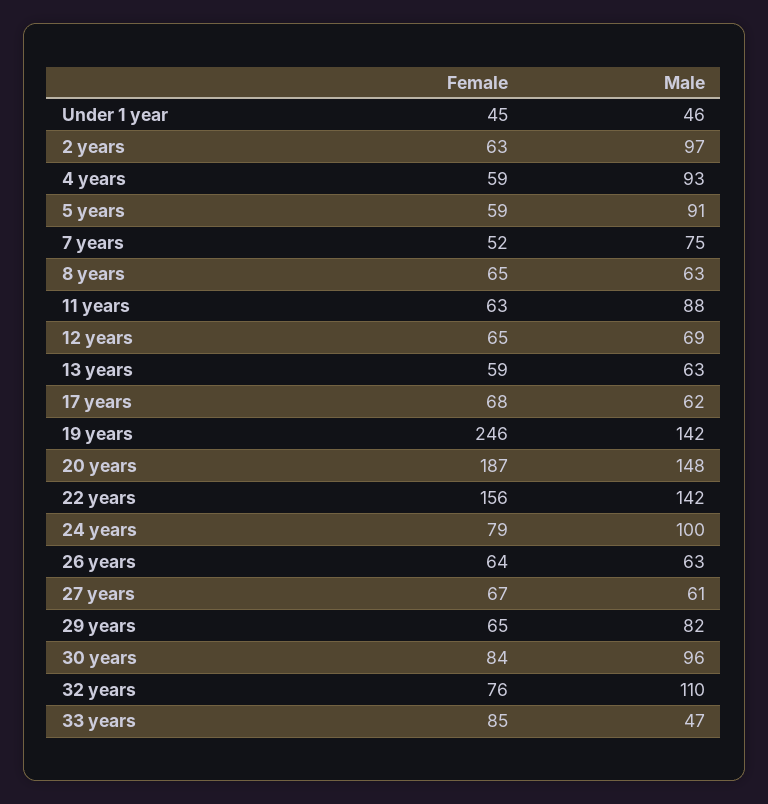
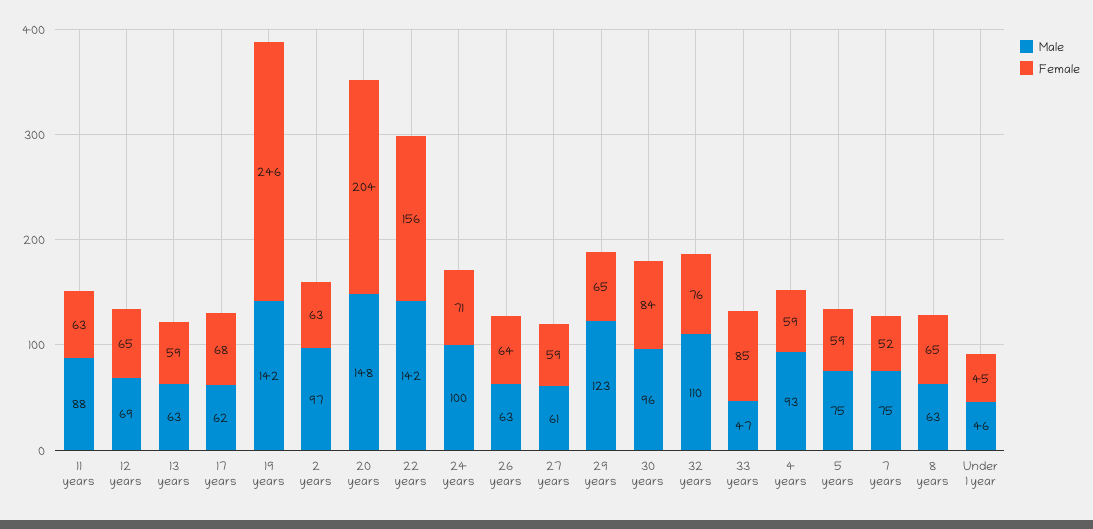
Male, 5 years: 91 -> 75
Female, 20 years: 187 -> 204
Female, 24 years: 79 -> 71
Female, 27 years: 67 -> 59
Male, 29 years: 82 -> 123

